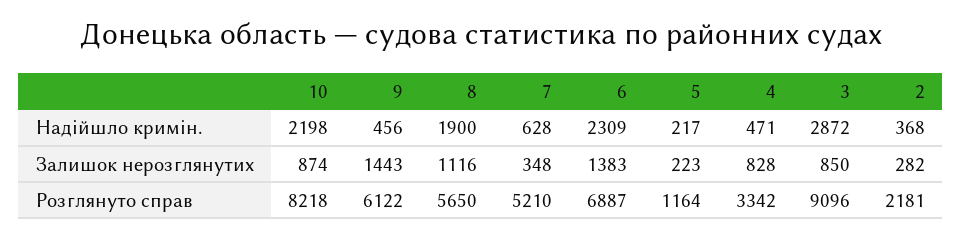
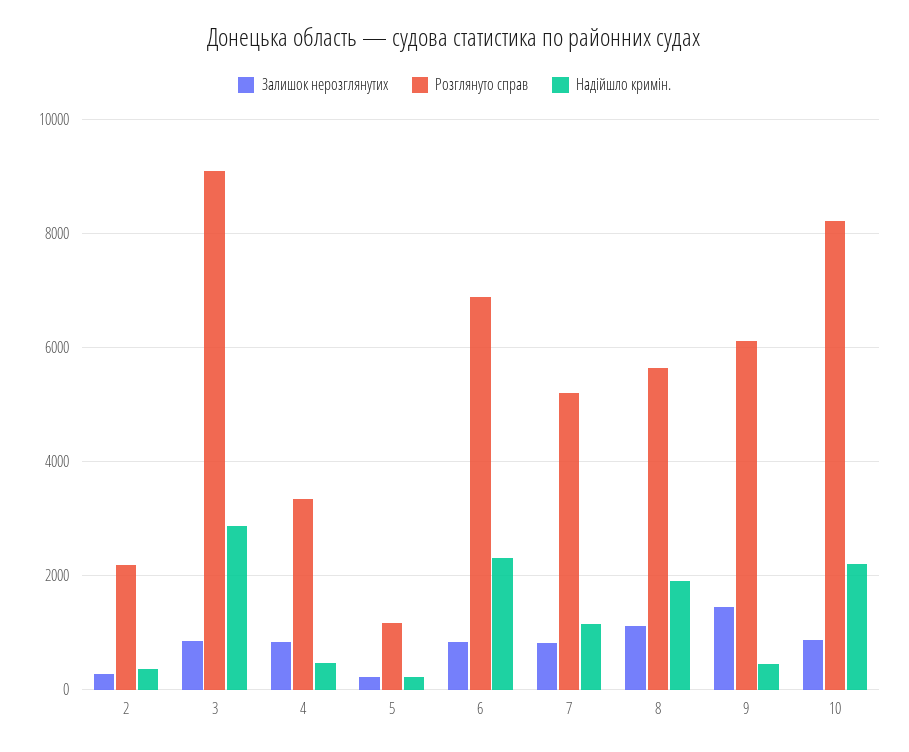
Надійшло кримін., 7: 628 -> 1200
Залишок нерозглянутих, 7: 348 -> 800
Залишок нерозглянутих, 6: 1383 -> 800

